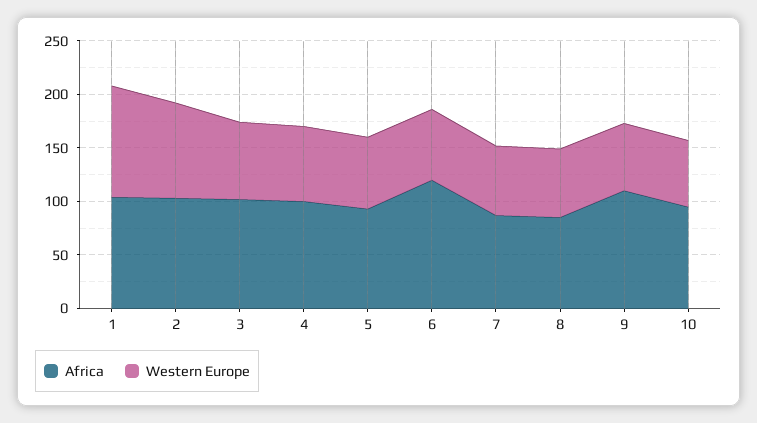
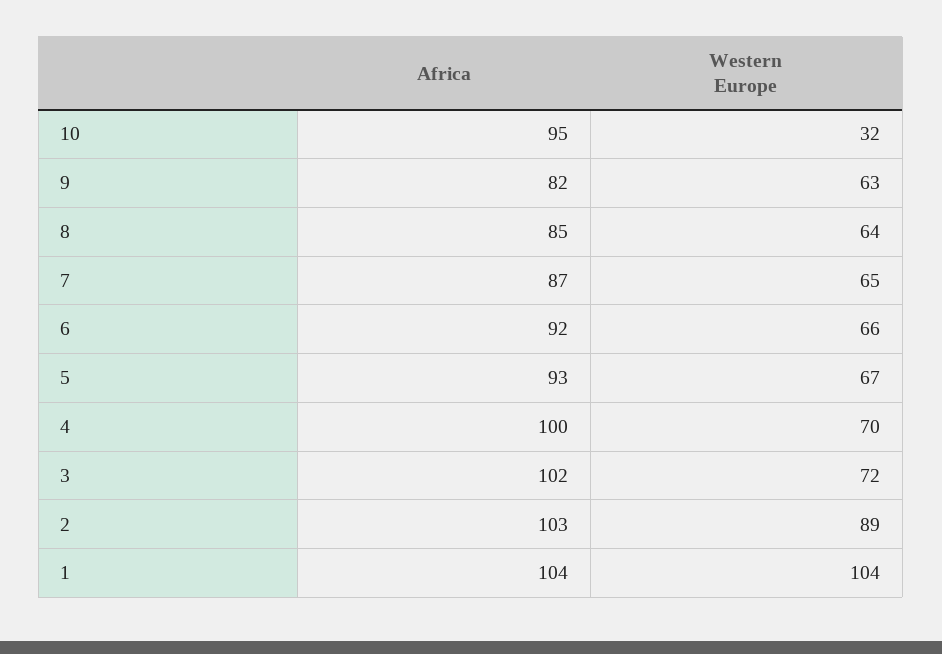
Africa, 6: 120 -> 92
Africa, 9: 110 -> 82
Western Europe, 10: 60 -> 32

